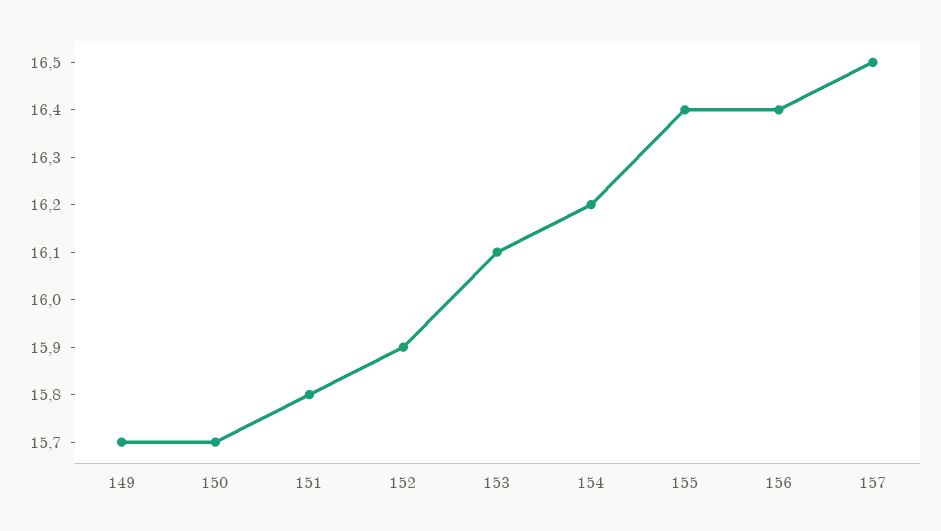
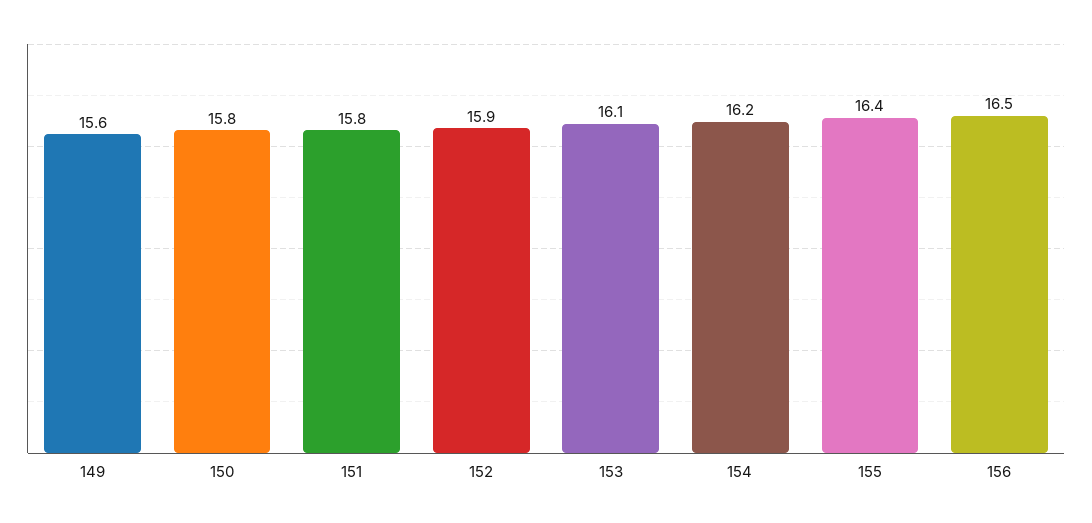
149: 15.7 -> 15.6
150: 15.7 -> 15.8
156: 16.4 -> 16.5
157: 16.5 -> none

